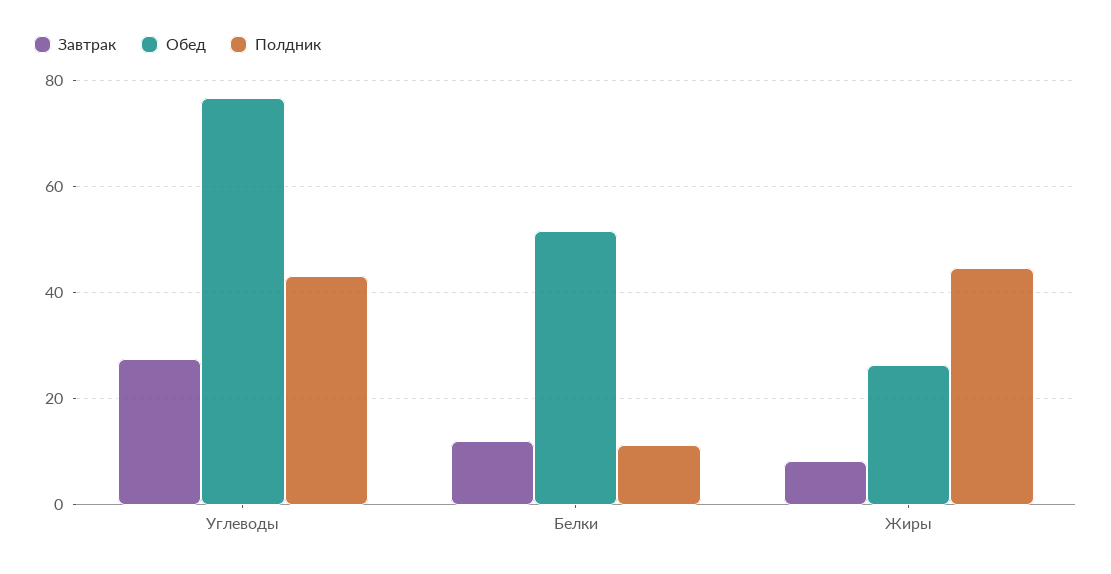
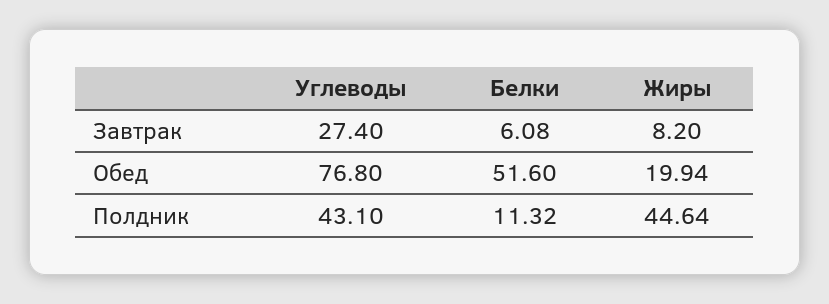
Завтрак, Белки: 12 -> 6.08
Обед, Жиры: 26 -> 19.94

